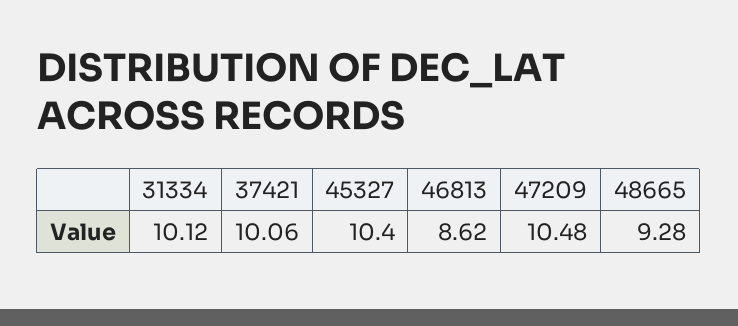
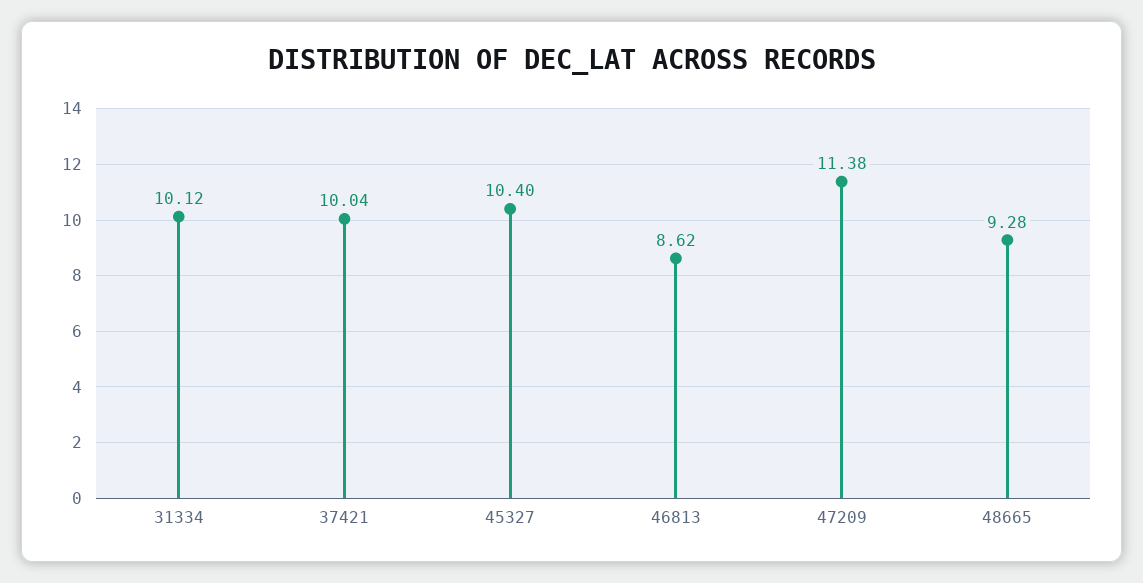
37421: 10.06 -> 10.04
47209: 10.48 -> 11.38

